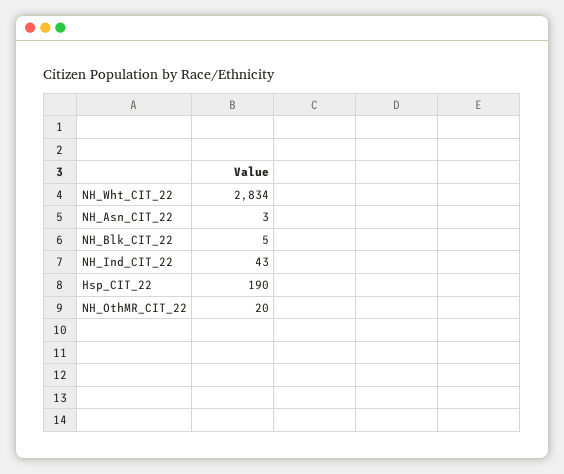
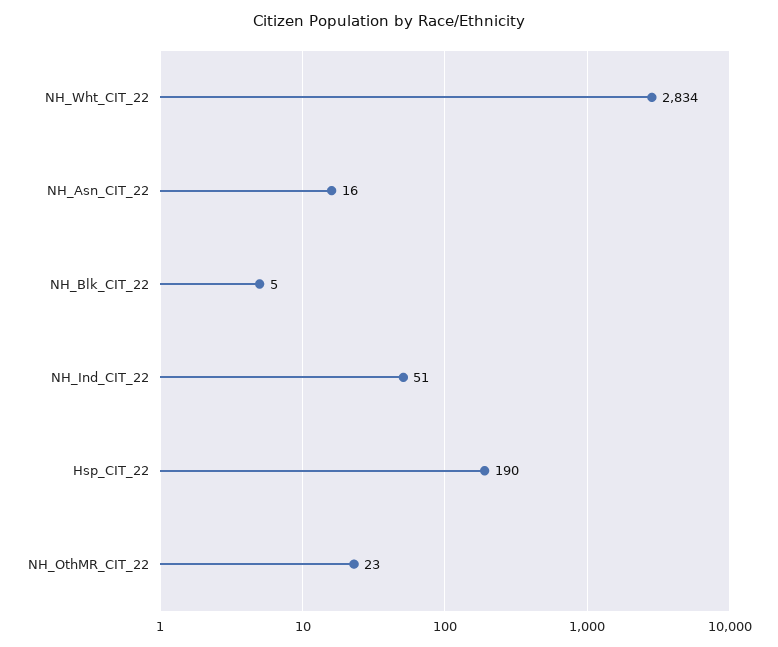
NH_Asn_CIT_22: 3 -> 16
NH_Ind_CIT_22: 43 -> 51
NH_OthMR_CIT_22: 20 -> 23

